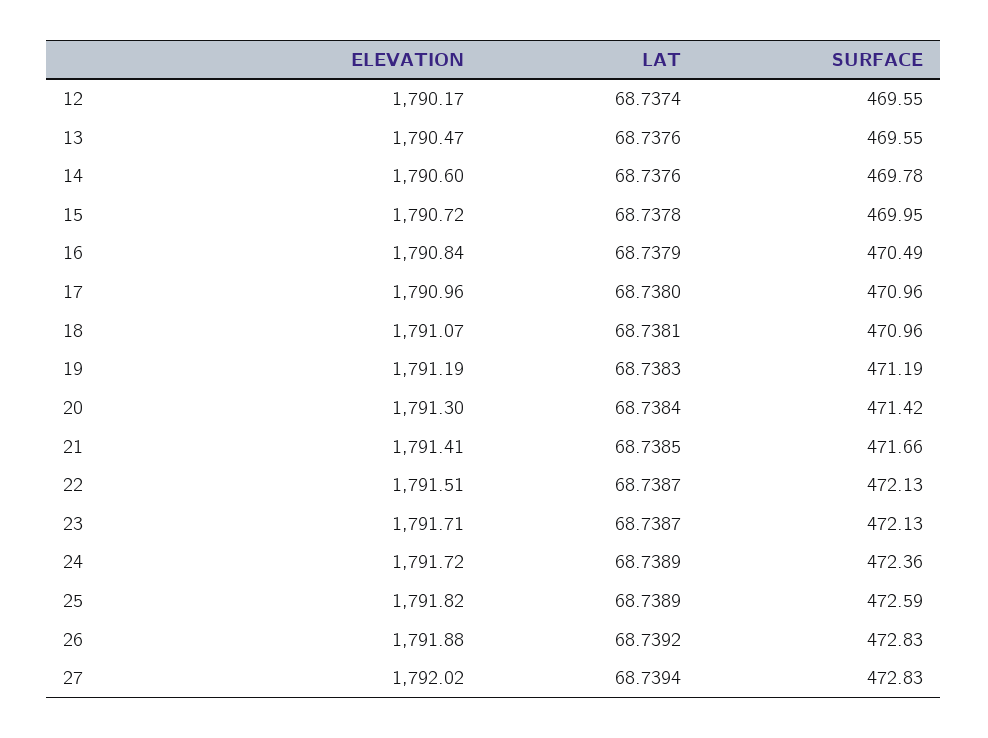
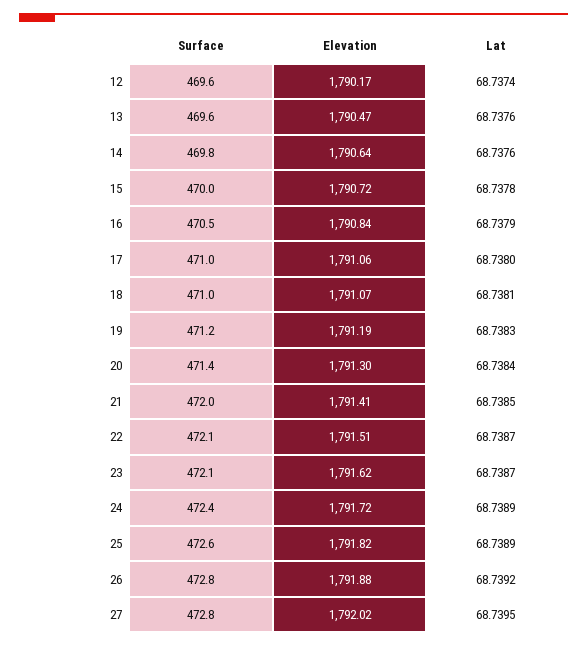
ELEVATION, 14: 1790.6 -> 1790.64
ELEVATION, 17: 1790.96 -> 1791.06
SURFACE, 21: 471.66 -> 472
ELEVATION, 23: 1791.71 -> 1791.62
LAT, 27: 68.7394 -> 68.7395

